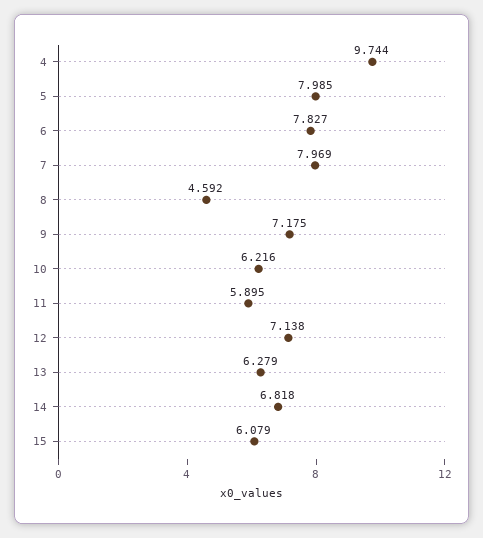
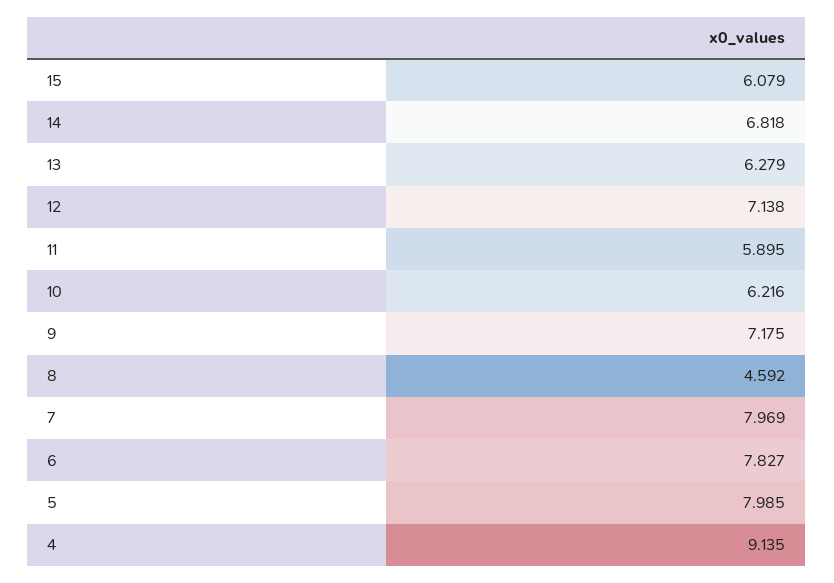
4: 9.744 -> 9.135

